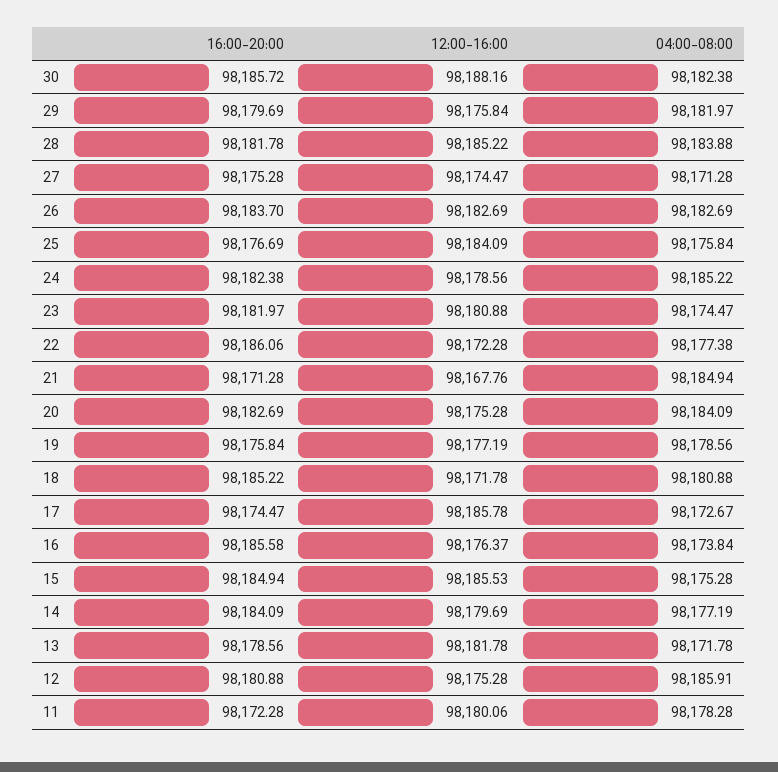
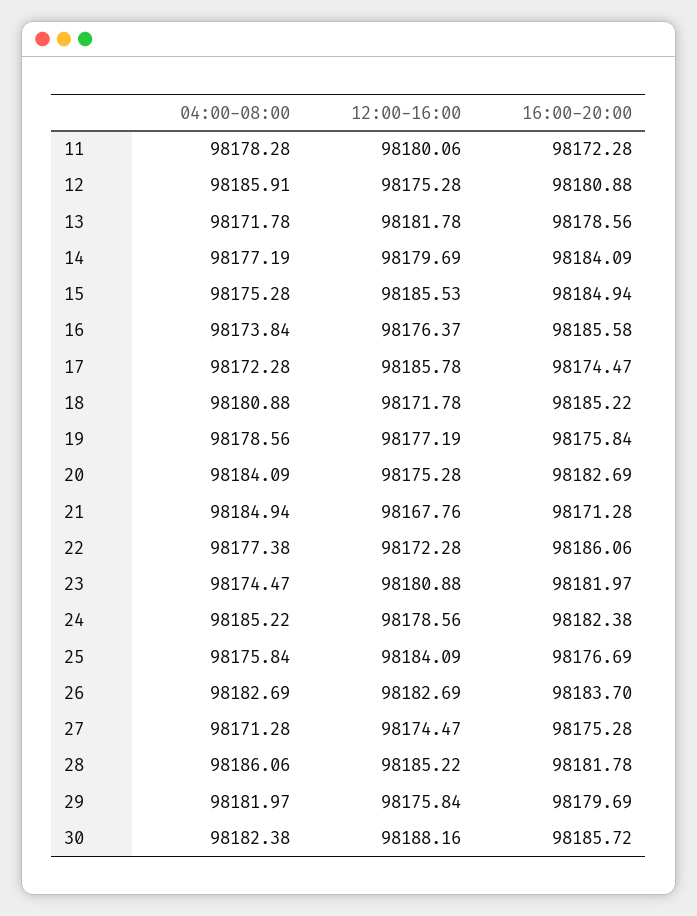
04:00-08:00, 28: 98183.88 -> 98186.06
04:00-08:00, 17: 98172.67 -> 98172.28

